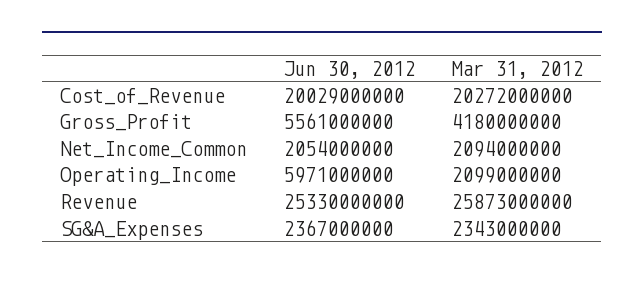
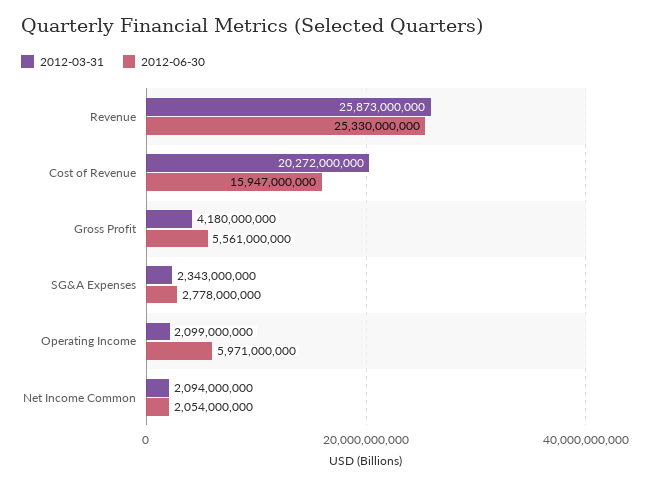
Jun 30, 2012, Cost_of_Revenue: 20029000000 -> 15947000000
Jun 30, 2012, SG&A_Expenses: 2367000000 -> 2778000000

